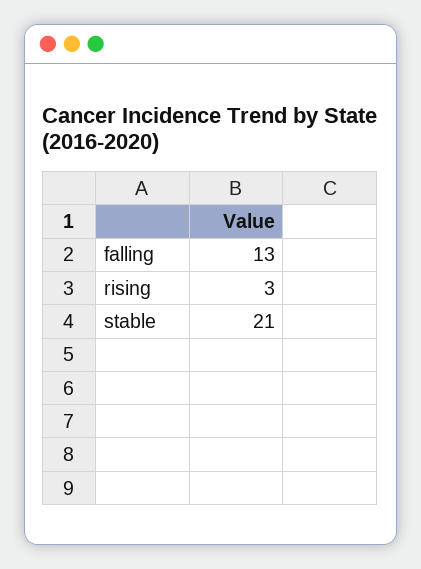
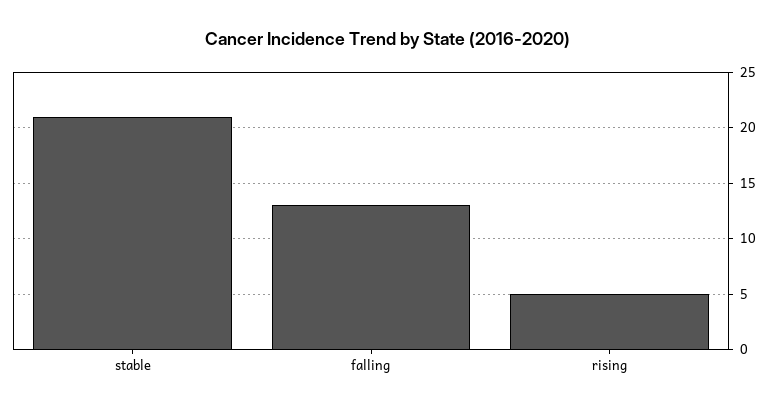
rising: 3 -> 5

